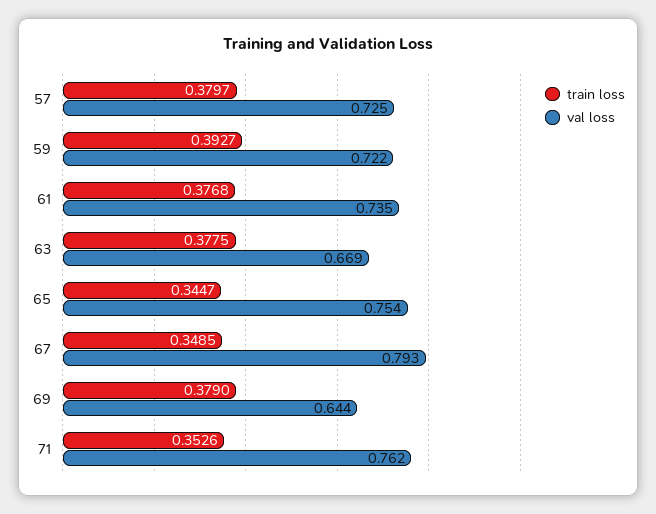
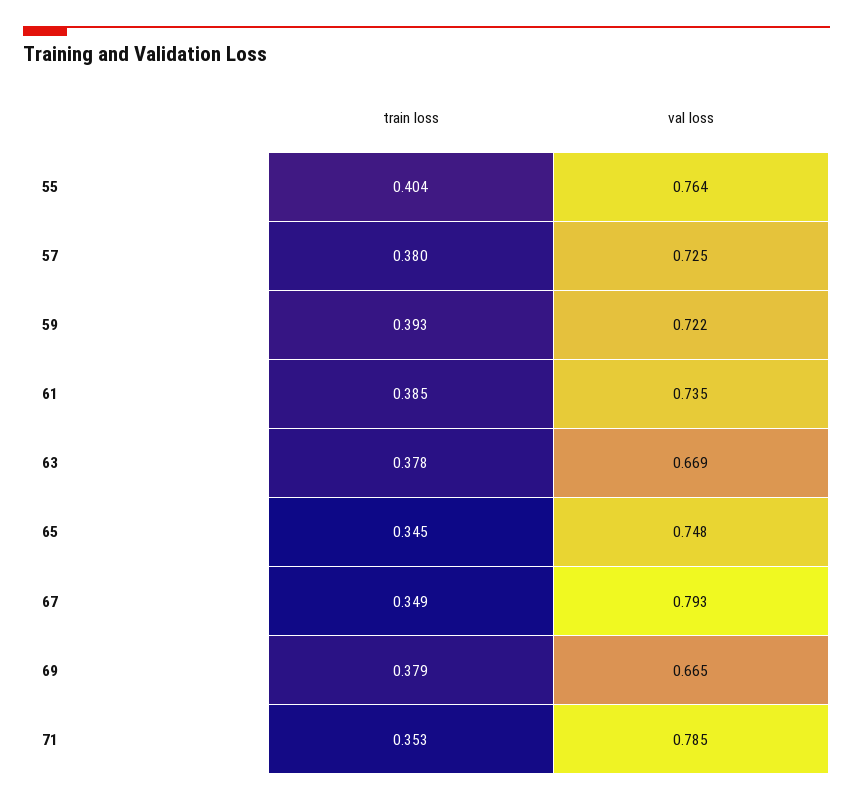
train loss, 61: 0.3768 -> 0.385
val loss, 65: 0.754 -> 0.748
val loss, 69: 0.644 -> 0.665
val loss, 71: 0.762 -> 0.785
train loss, 55: none -> 0.404
val loss, 55: none -> 0.764

